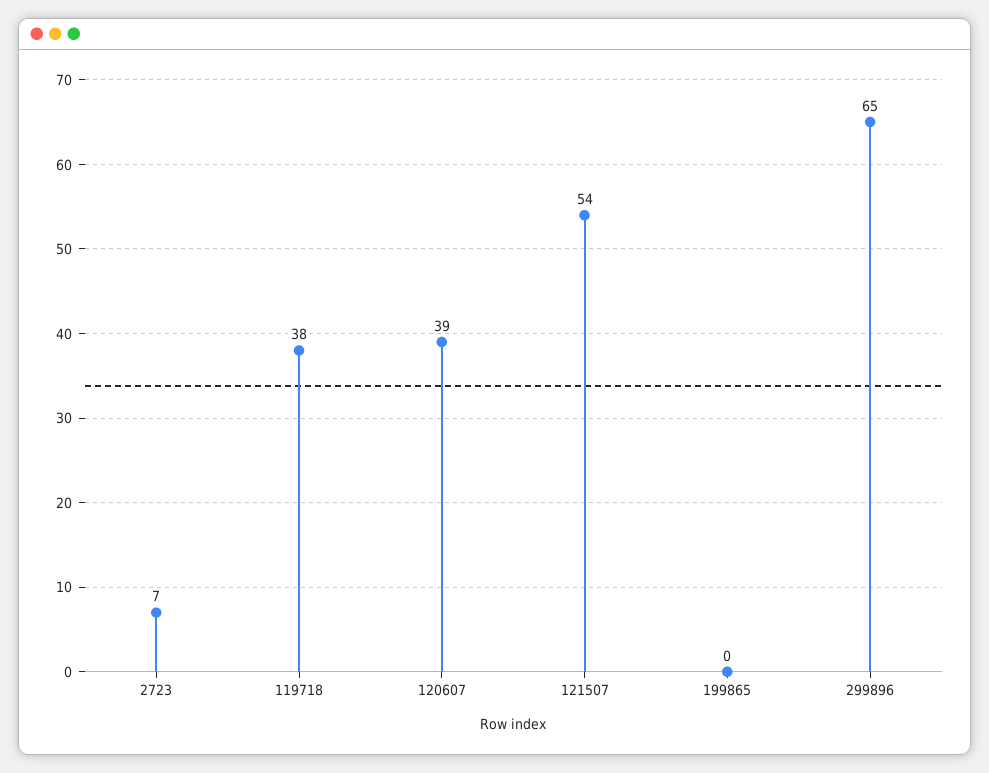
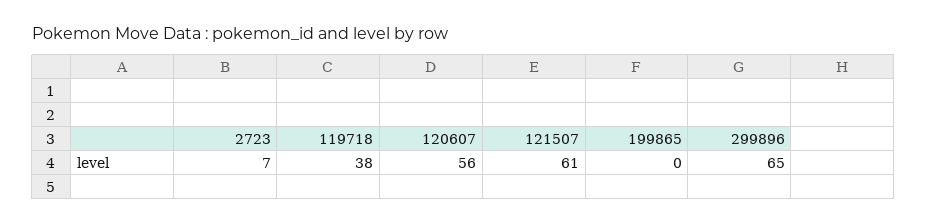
120607: 39 -> 56
121507: 54 -> 61

